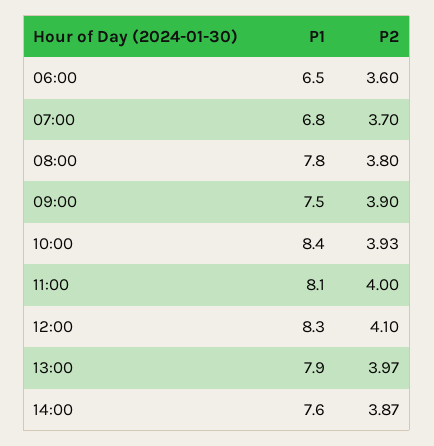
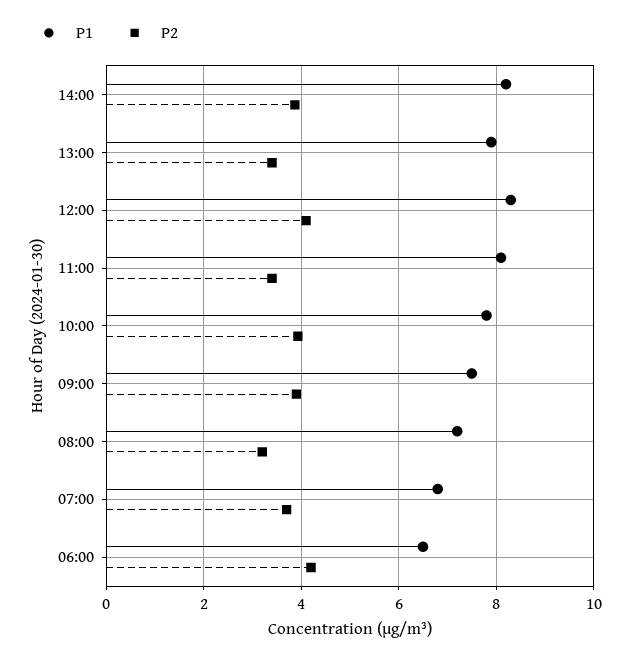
P2, 06:00: 3.6 -> 4.2
P1, 08:00: 7.8 -> 7.2
P2, 08:00: 3.8 -> 3.2
P1, 10:00: 8.4 -> 7.8
P2, 11:00: 4 -> 3.4
P2, 13:00: 3.97 -> 3.4
P1, 14:00: 7.6 -> 8.2

